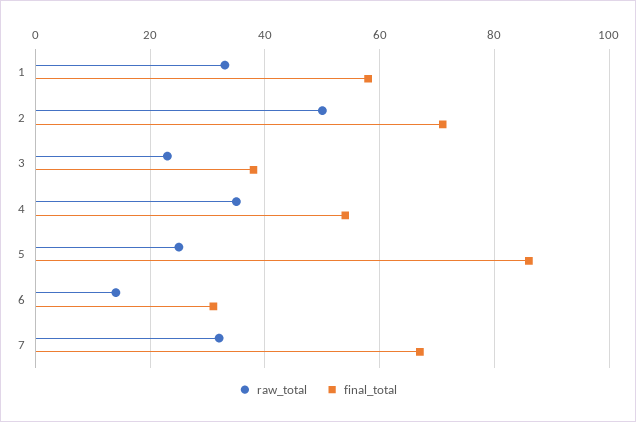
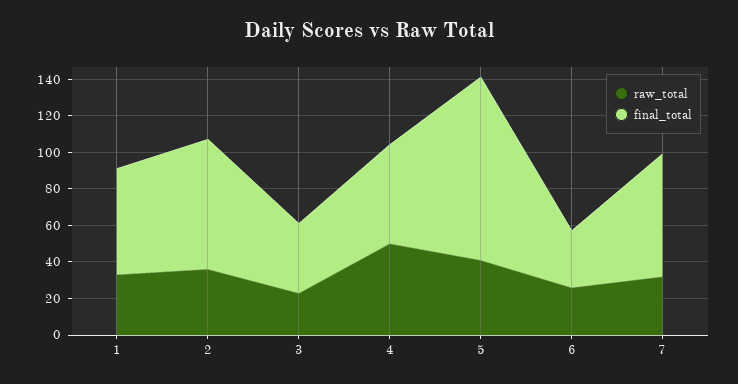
raw_total, 2: 50 -> 35
raw_total, 4: 35 -> 50
raw_total, 5: 25 -> 40
final_total, 5: 85 -> 100
raw_total, 6: 15 -> 25

